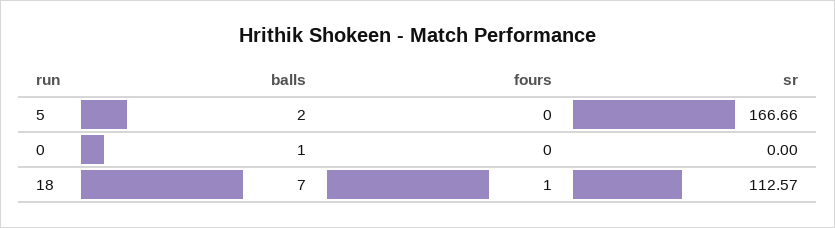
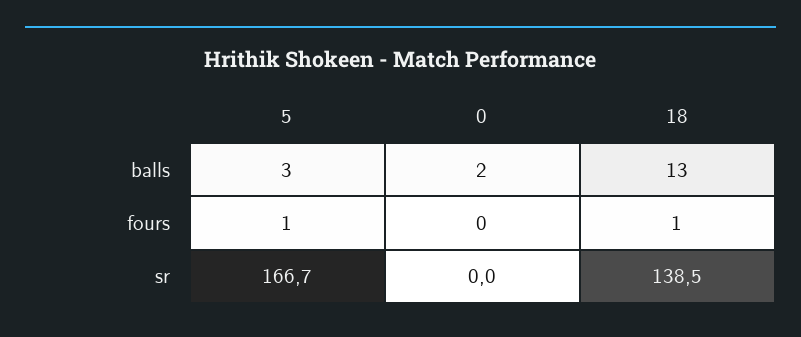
balls, 5: 2 -> 3
fours, 5: 0 -> 1
balls, 0: 1 -> 2
balls, 18: 7 -> 13
sr, 18: 112.57 -> 138.5

